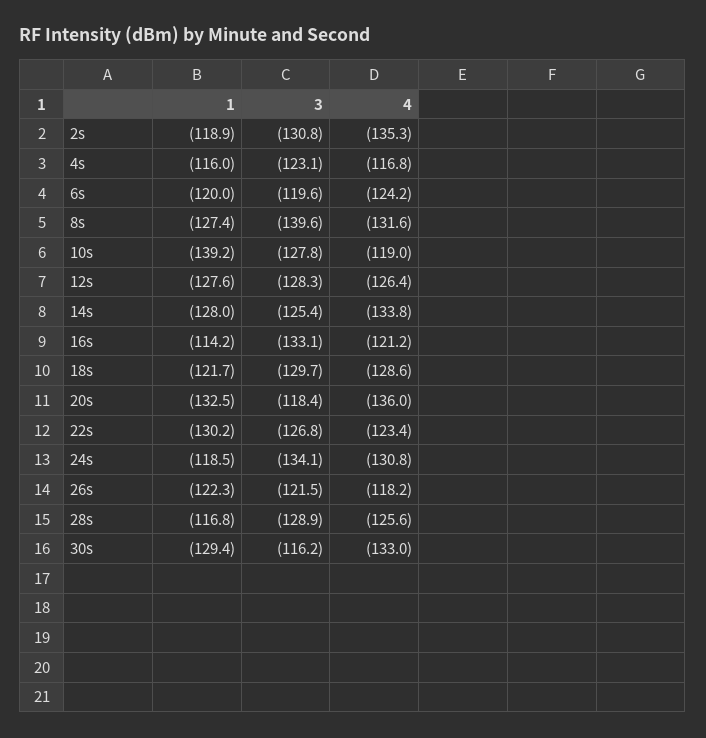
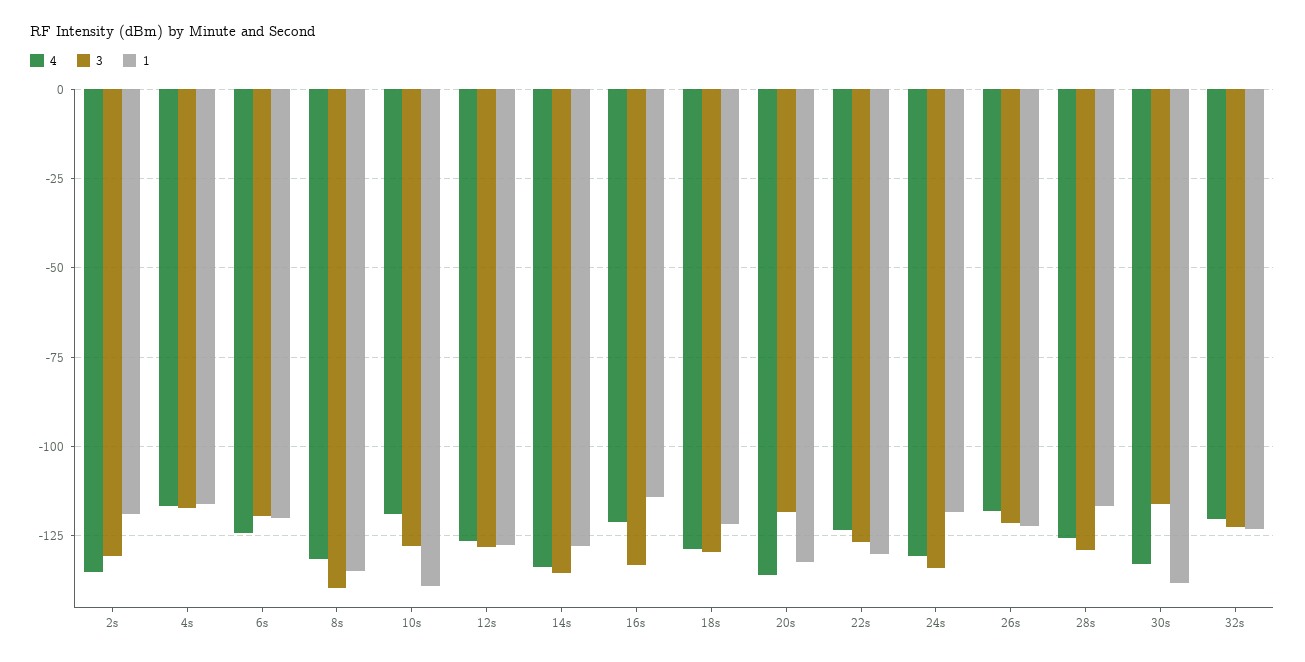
3, 4s: -123.1 -> -117.5
1, 8s: -127.4 -> -135
3, 14s: -125.4 -> -135
1, 30s: -129.4 -> -137.5
4, 32s: none -> -120
3, 32s: none -> -122.5
1, 32s: none -> -122.5

